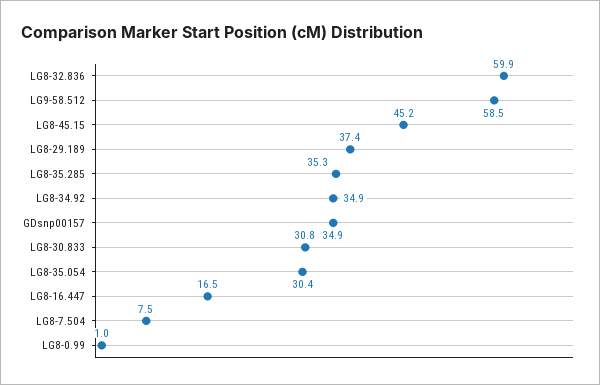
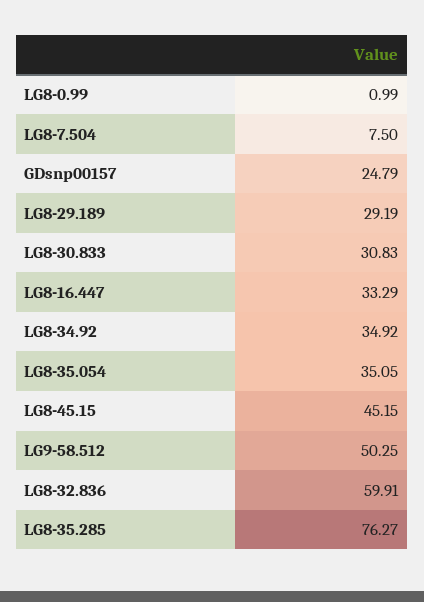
LG9-58.512: 58.5 -> 50.25
LG8-29.189: 37.4 -> 29.19
LG8-35.285: 35.3 -> 76.27
GDsnp00157: 34.9 -> 24.79
LG8-35.054: 30.4 -> 35.05
LG8-16.447: 16.5 -> 33.29

